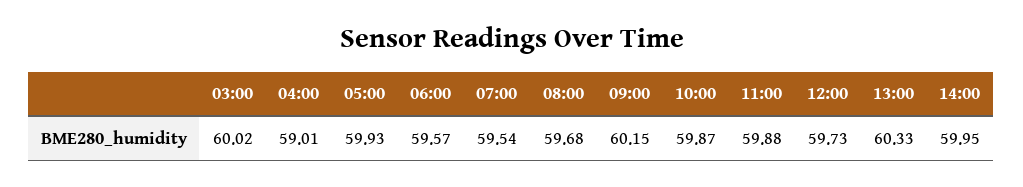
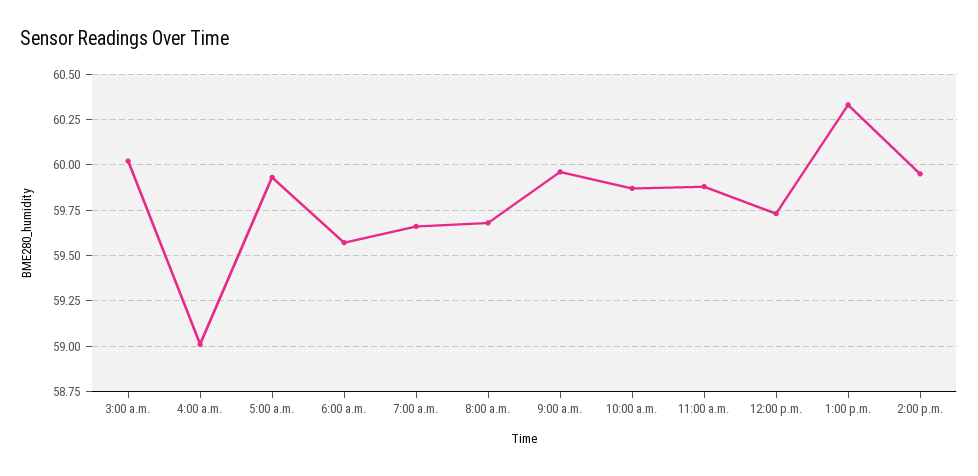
07:00: 59.54 -> 59.65
09:00: 60.15 -> 59.95

